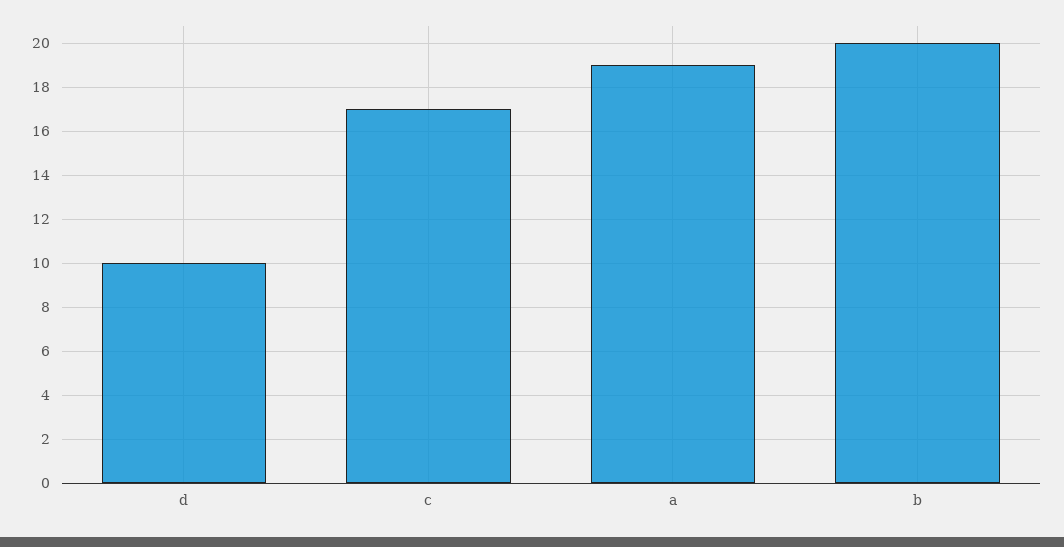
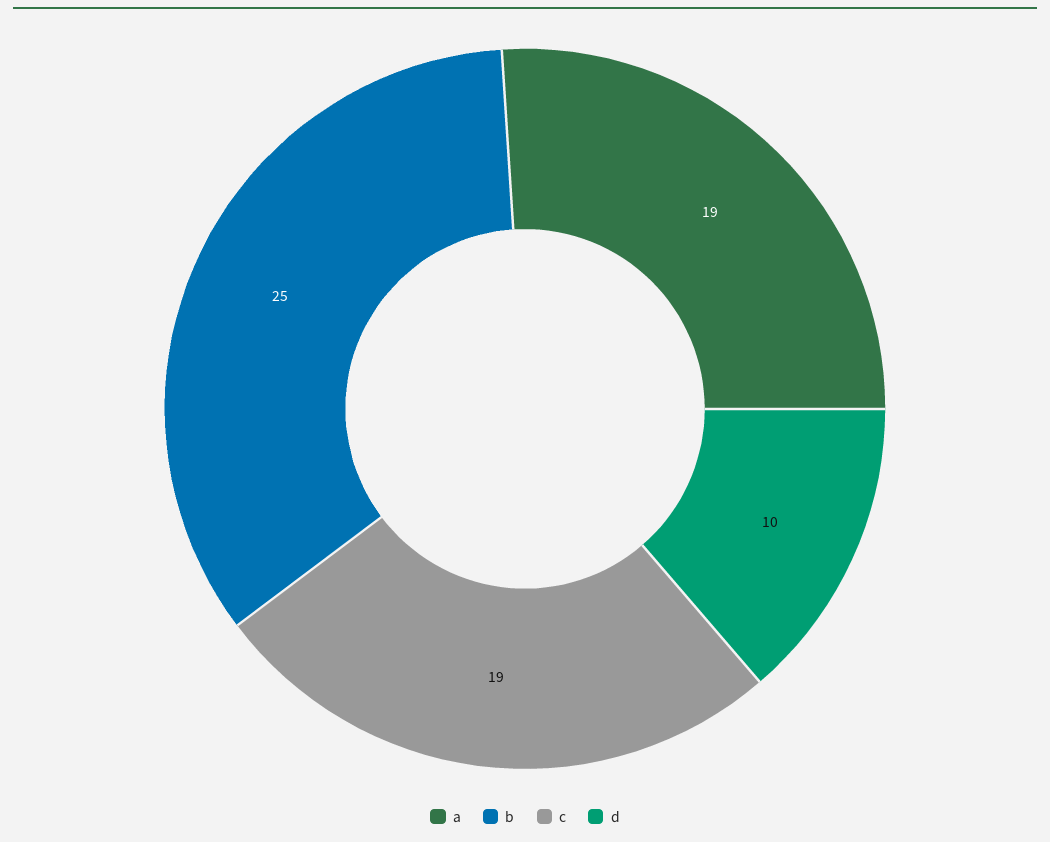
c: 17 -> 19
b: 20 -> 25

